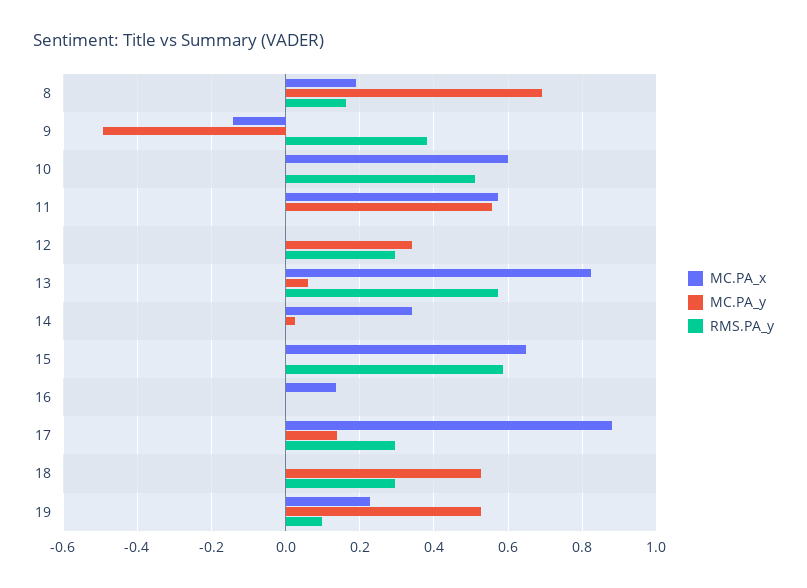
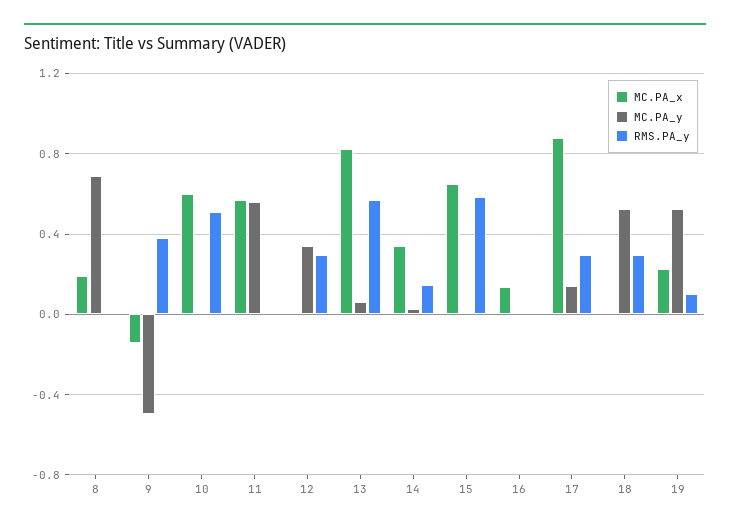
RMS.PA_y, 8: 0.16 -> 0
RMS.PA_y, 14: 0 -> 0.15

